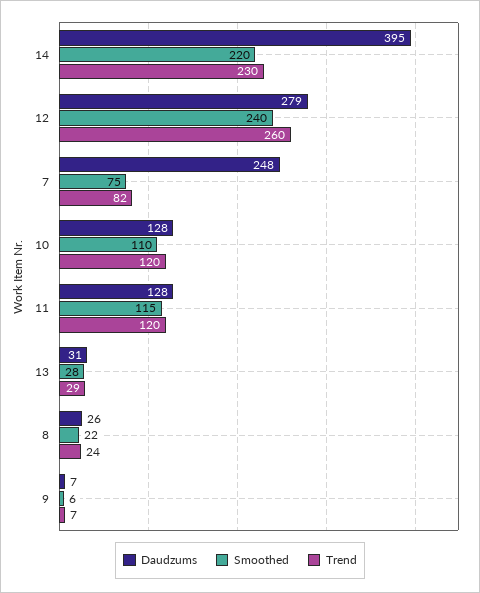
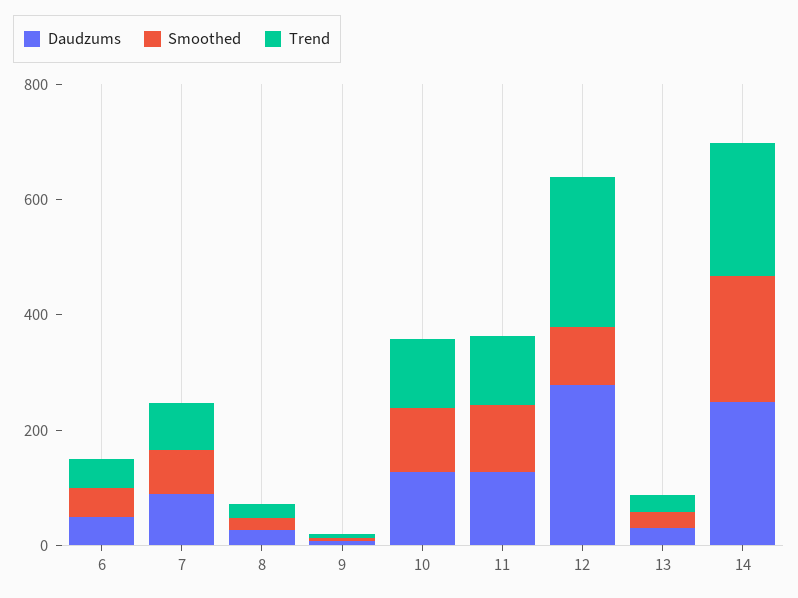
Daudzums, 14: 395 -> 250
Smoothed, 12: 240 -> 100
Daudzums, 7: 248 -> 100
Daudzums, 6: none -> 50
Smoothed, 6: none -> 50
Trend, 6: none -> 50

